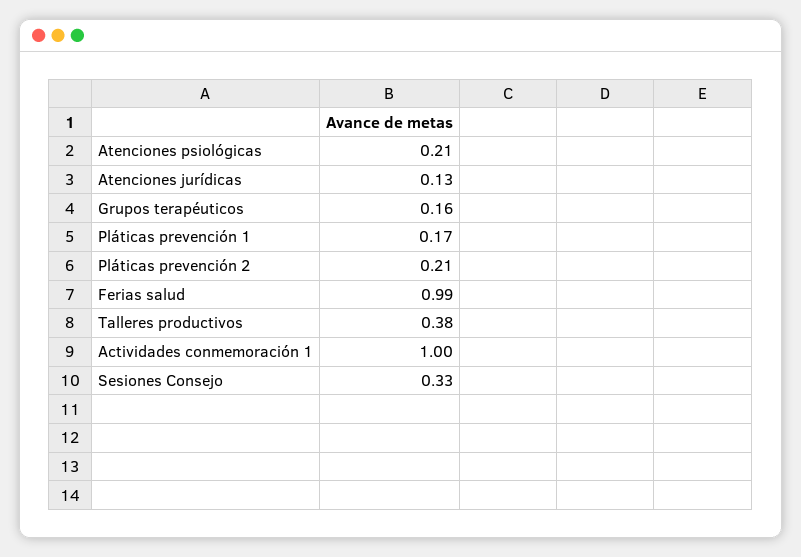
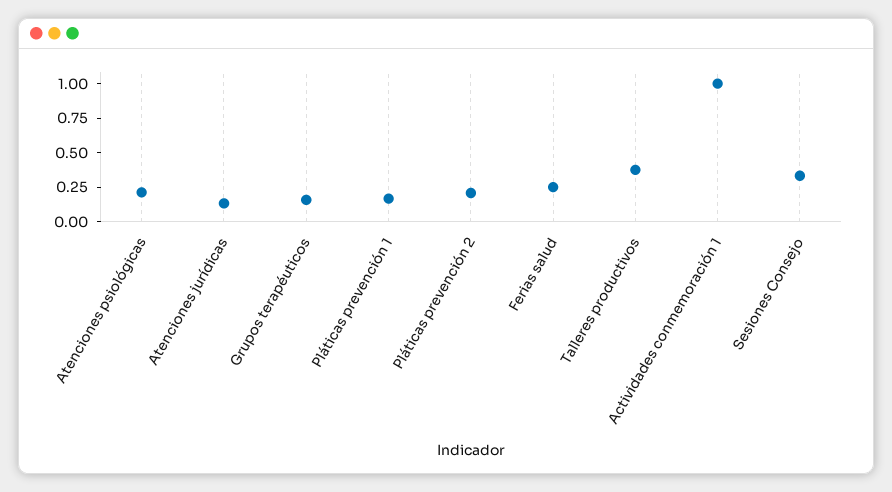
Ferias salud: 0.99 -> 0.25

